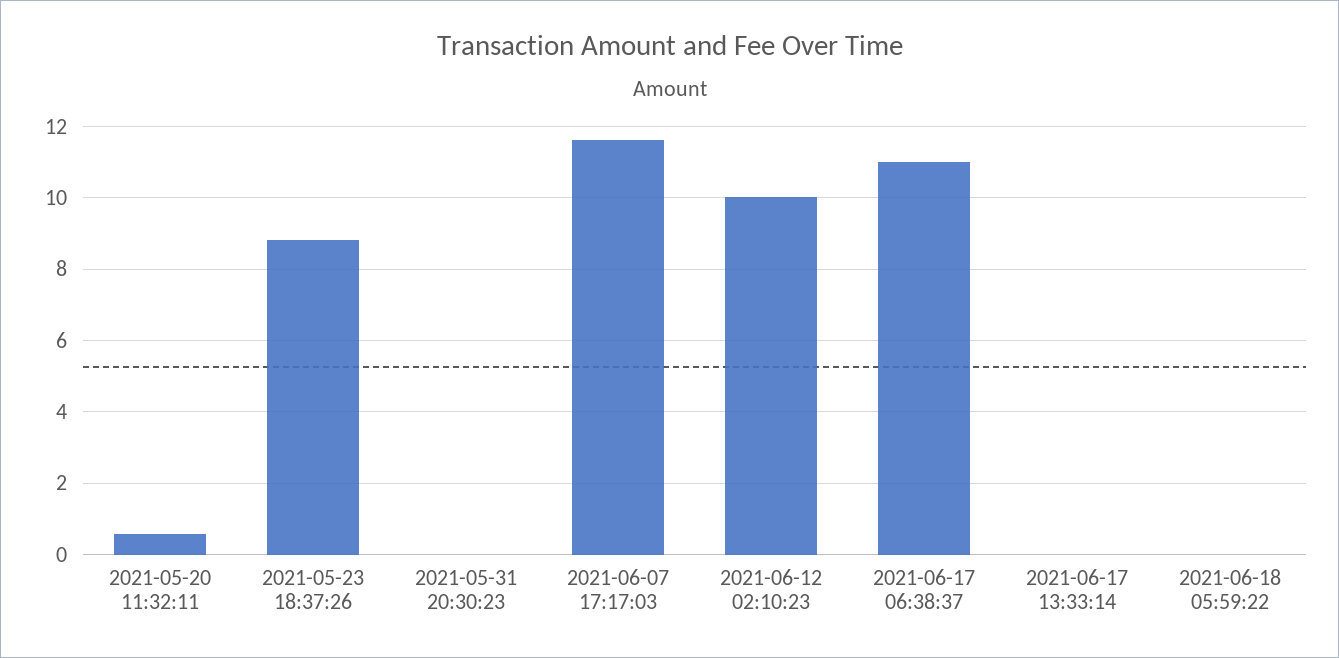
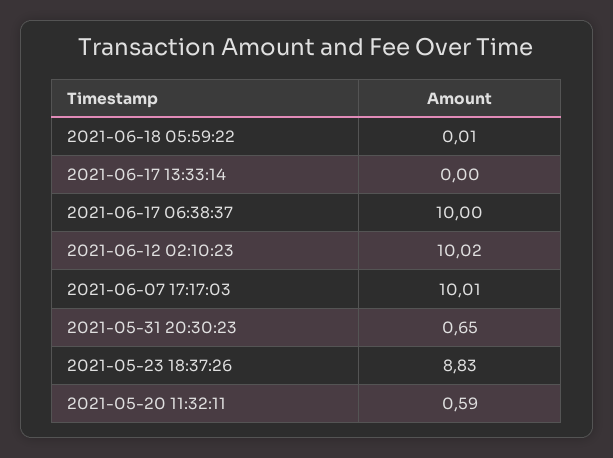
2021-05-31 20:30:23: 0 -> 0.65
2021-06-07 17:17:03: 11.6 -> 10.01
2021-06-17 06:38:37: 11 -> 10

